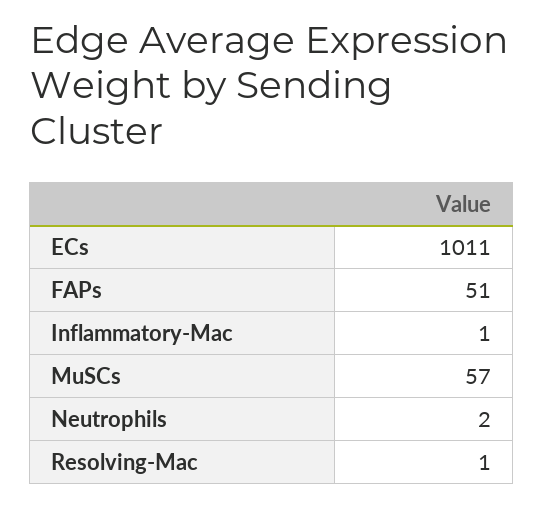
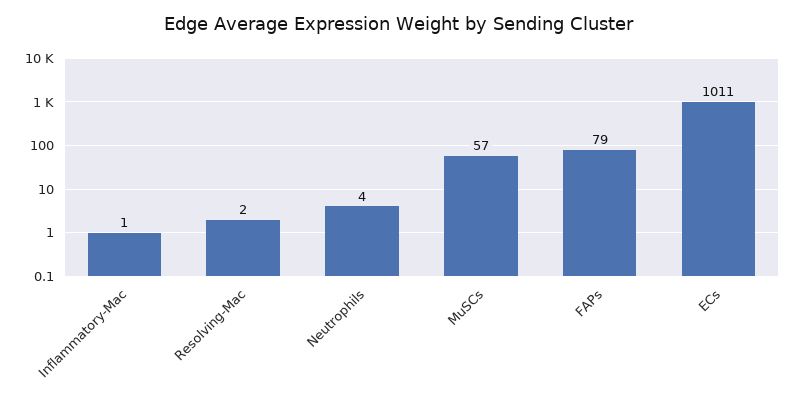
FAPs: 51 -> 79
Neutrophils: 2 -> 4
Resolving-Mac: 1 -> 2

